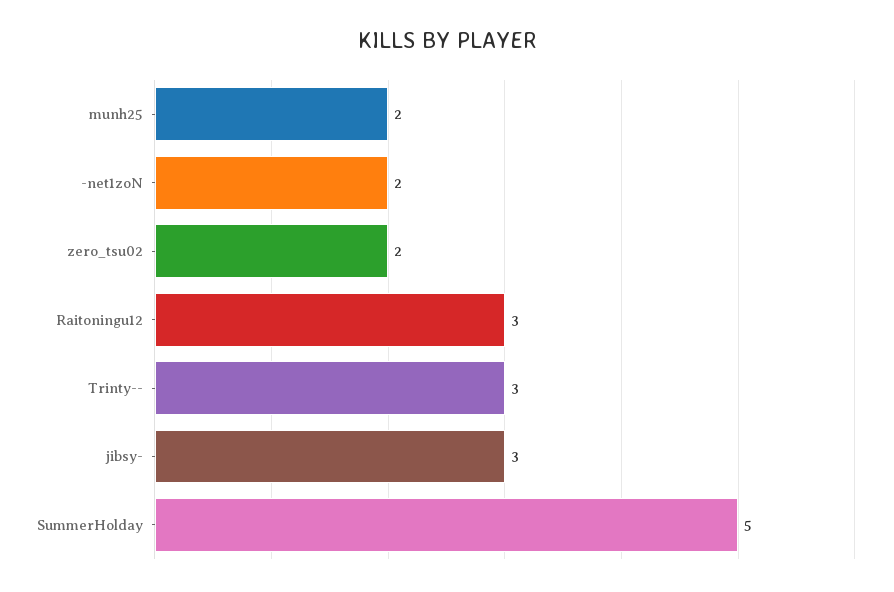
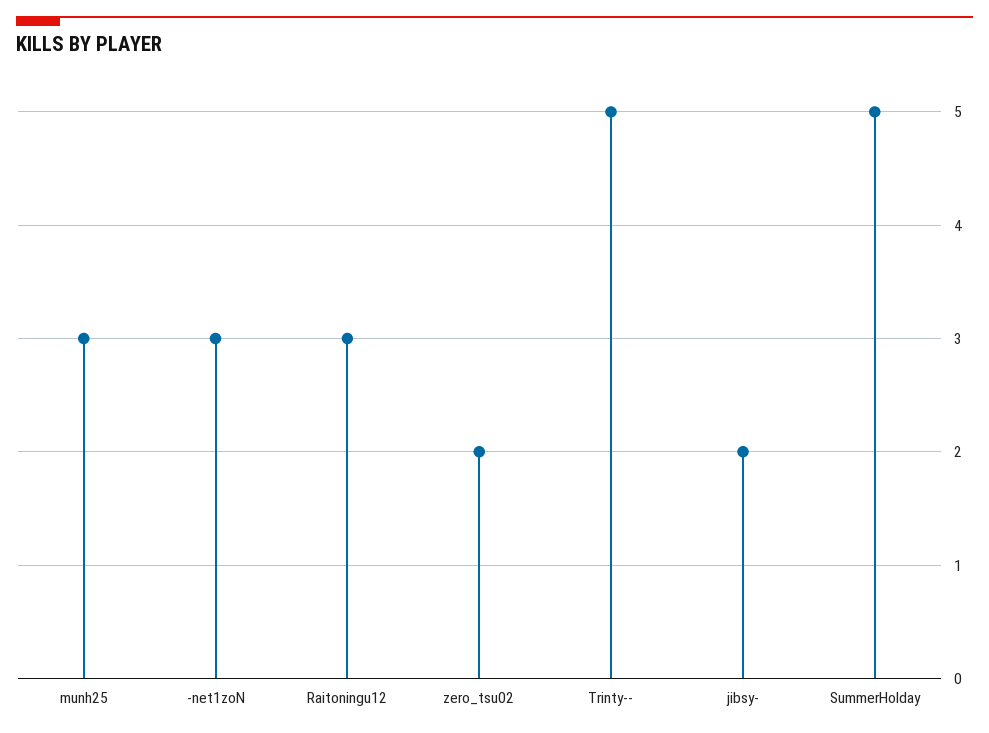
munh25: 2 -> 3
-net1zoN: 2 -> 3
Trinty--: 3 -> 5
jibsy-: 3 -> 2

